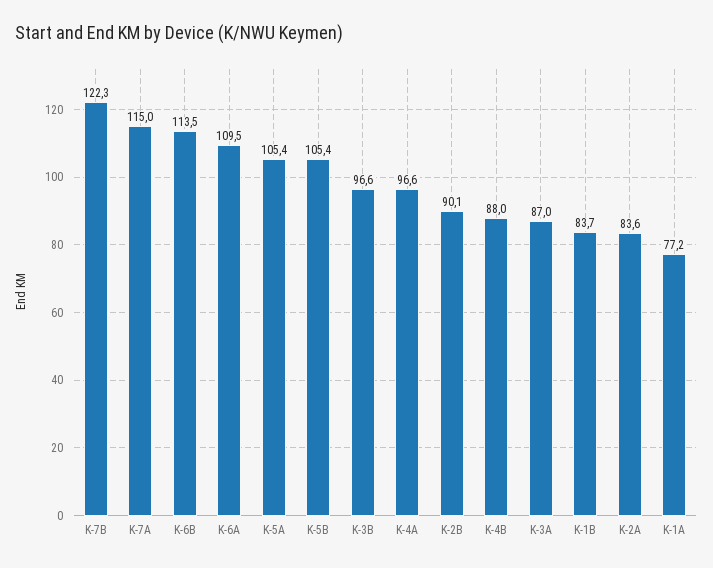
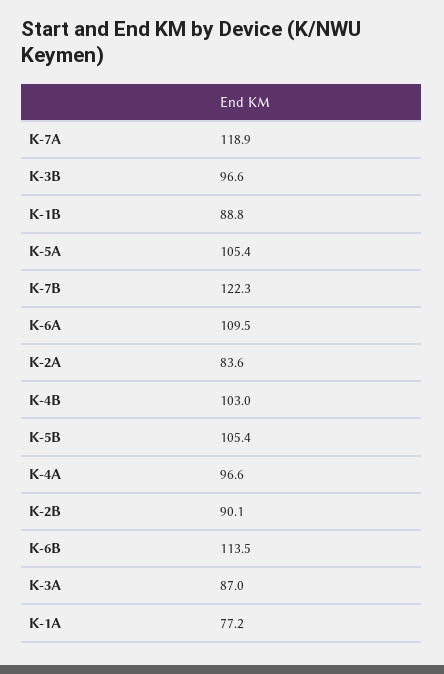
K-7A: 115 -> 118.9
K-4B: 88 -> 103
K-1B: 83.7 -> 88.8

